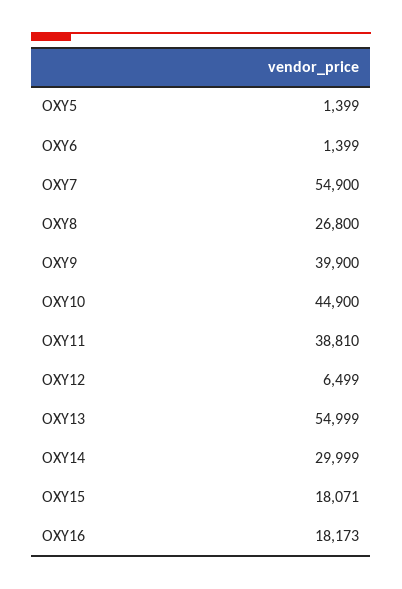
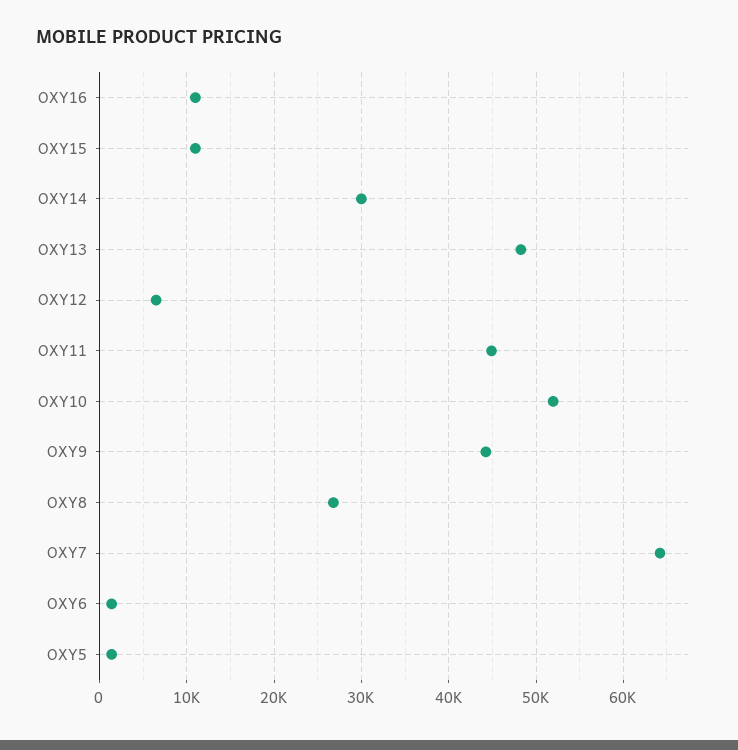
OXY7: 54900 -> 64000
OXY9: 39900 -> 44000
OXY10: 44900 -> 52000
OXY11: 38810 -> 45000
OXY13: 54999 -> 48000
OXY15: 18071 -> 11000
OXY16: 18173 -> 11000

